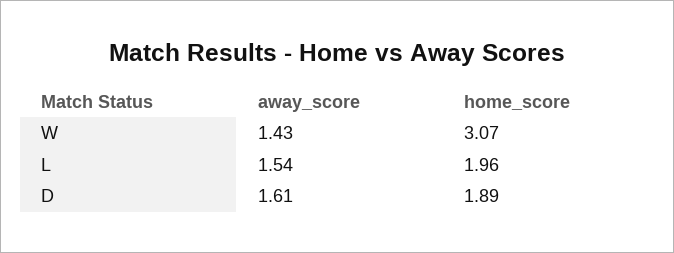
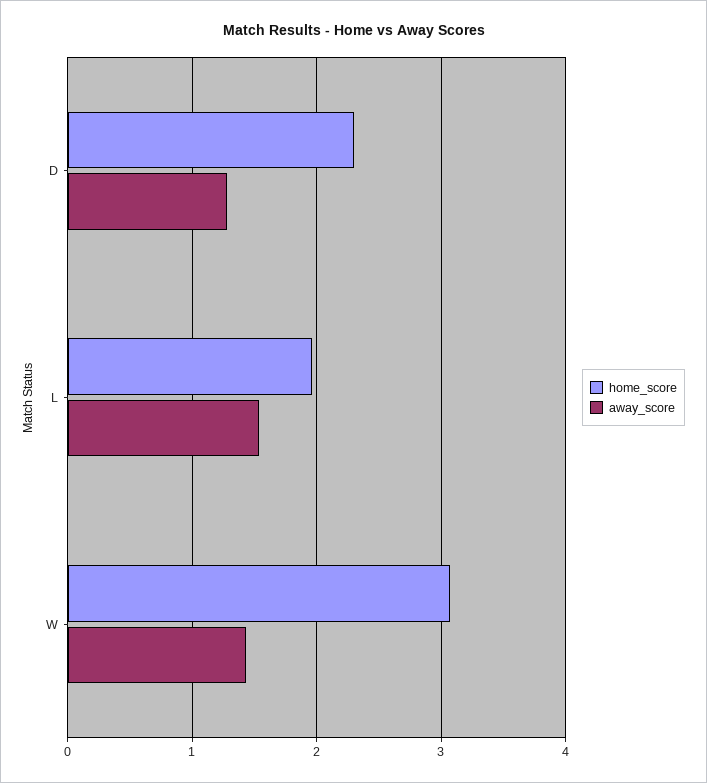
away_score, D: 1.61 -> 1.3
home_score, D: 1.89 -> 2.3

